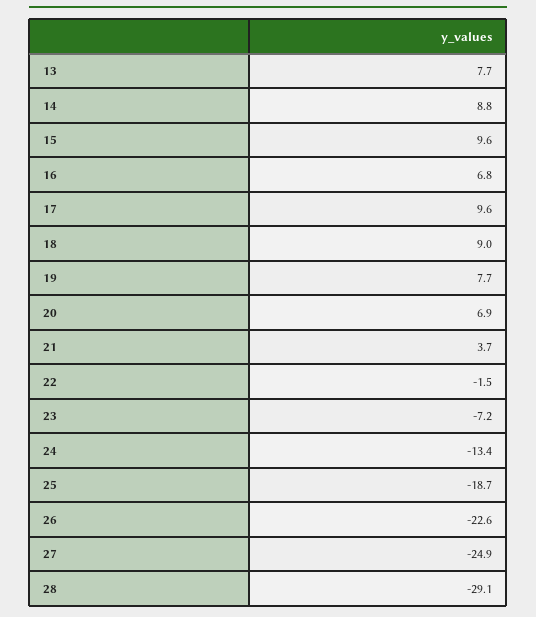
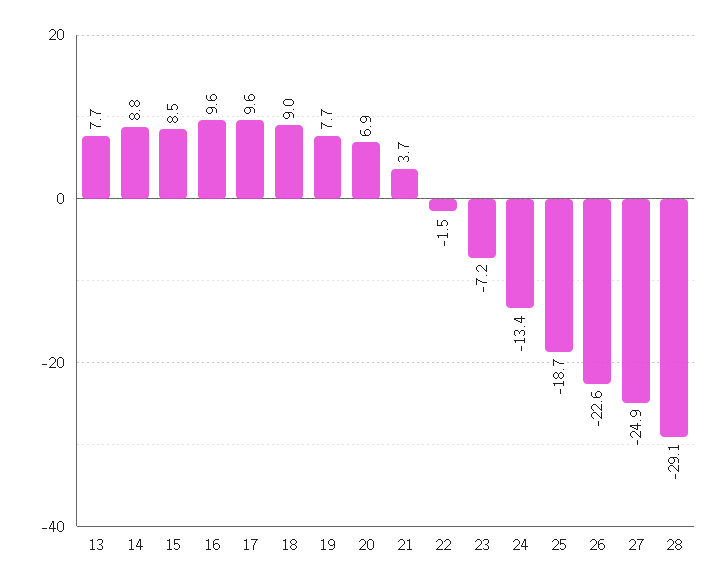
15: 9.6 -> 8.5
16: 6.8 -> 9.6

